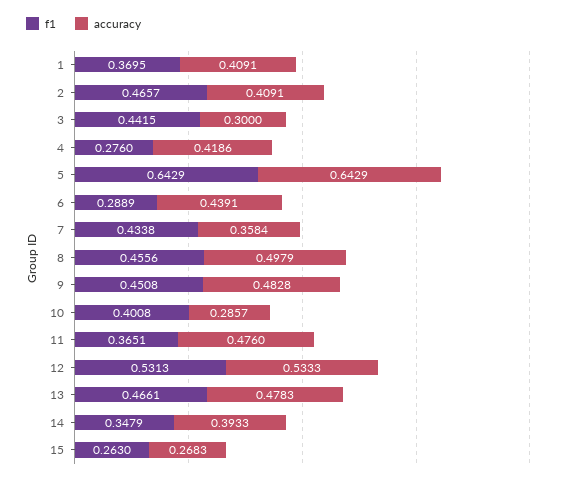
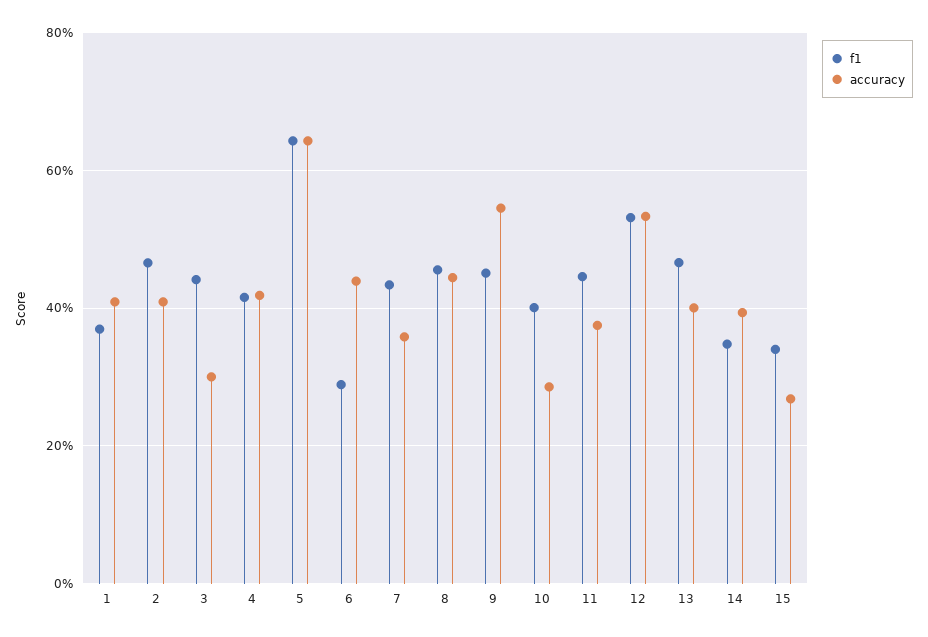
f1, 4: 0.276 -> 0.42
accuracy, 8: 0.4979 -> 0.44
accuracy, 9: 0.4828 -> 0.54
f1, 11: 0.3651 -> 0.44
accuracy, 11: 0.476 -> 0.38
accuracy, 13: 0.4783 -> 0.4
f1, 15: 0.263 -> 0.34

